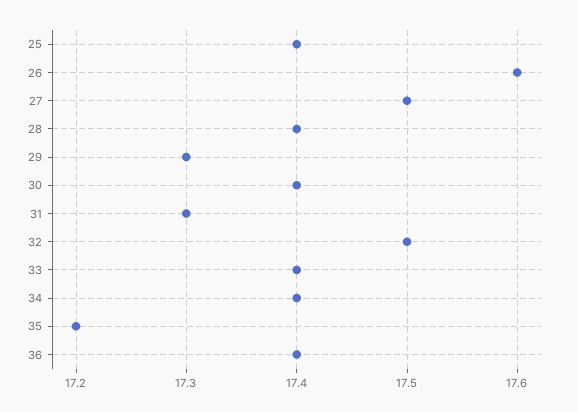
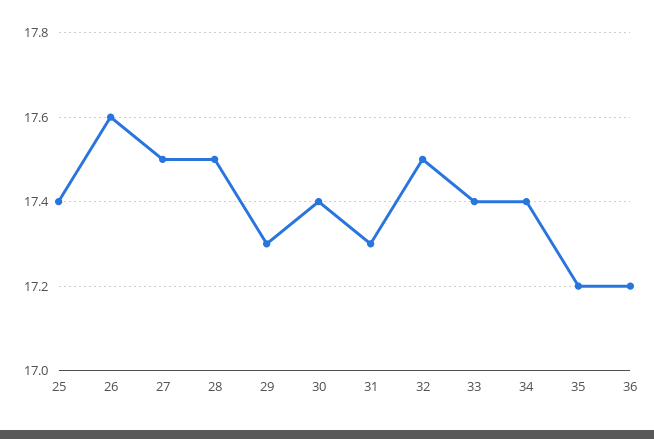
28: 17.4 -> 17.5
36: 17.4 -> 17.2

